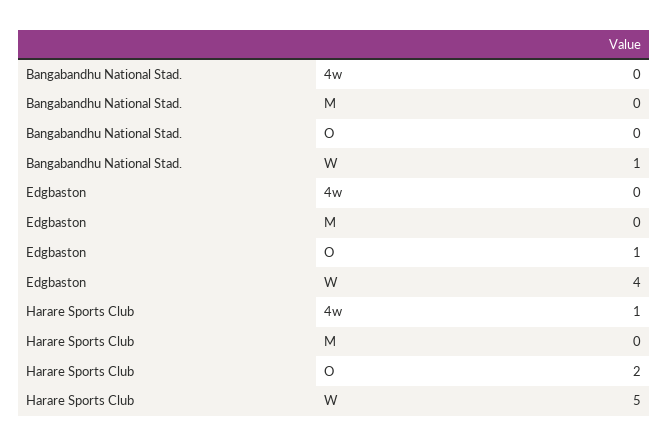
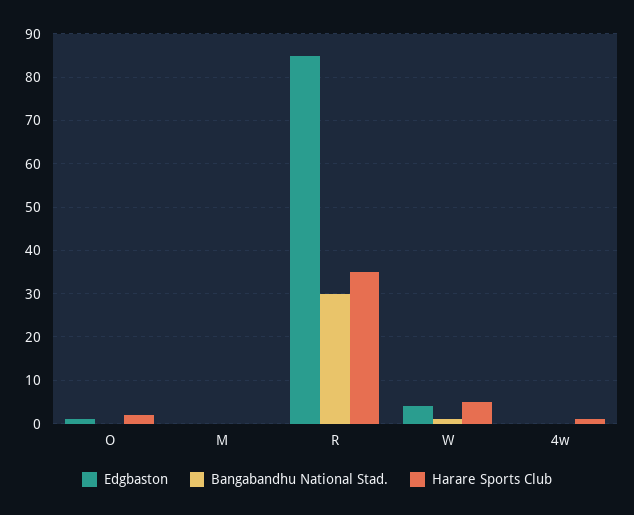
Edgbaston, R: none -> 85
Bangabandhu National Stad., R: none -> 30
Harare Sports Club, R: none -> 35

